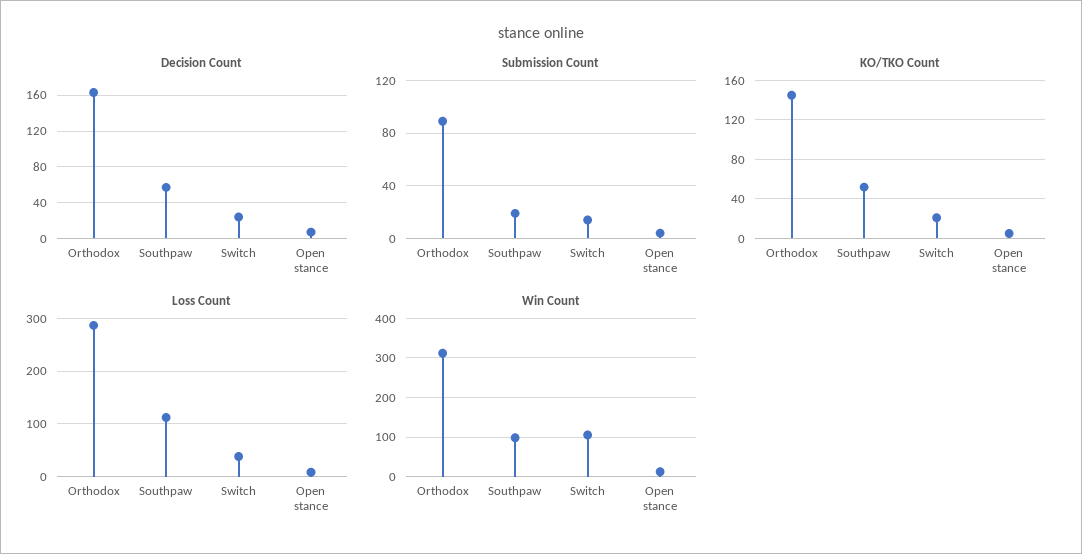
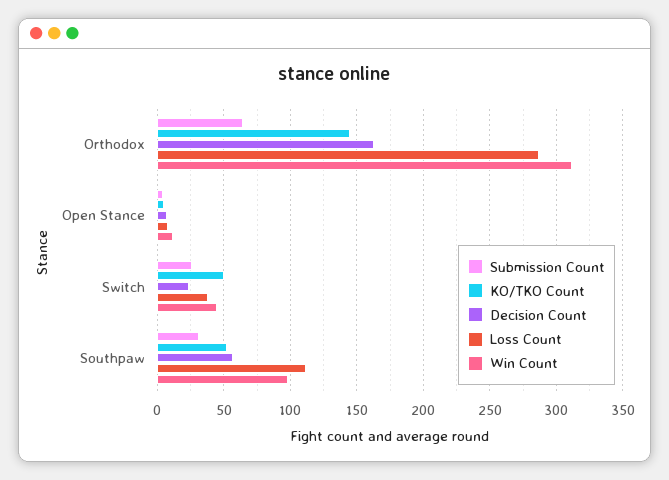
Submission Count, Orthodox: 90 -> 65
Submission Count, Southpaw: 20 -> 30
Submission Count, Switch: 15 -> 25
KO/TKO Count, Switch: 20 -> 50
Win Count, Switch: 100 -> 45

